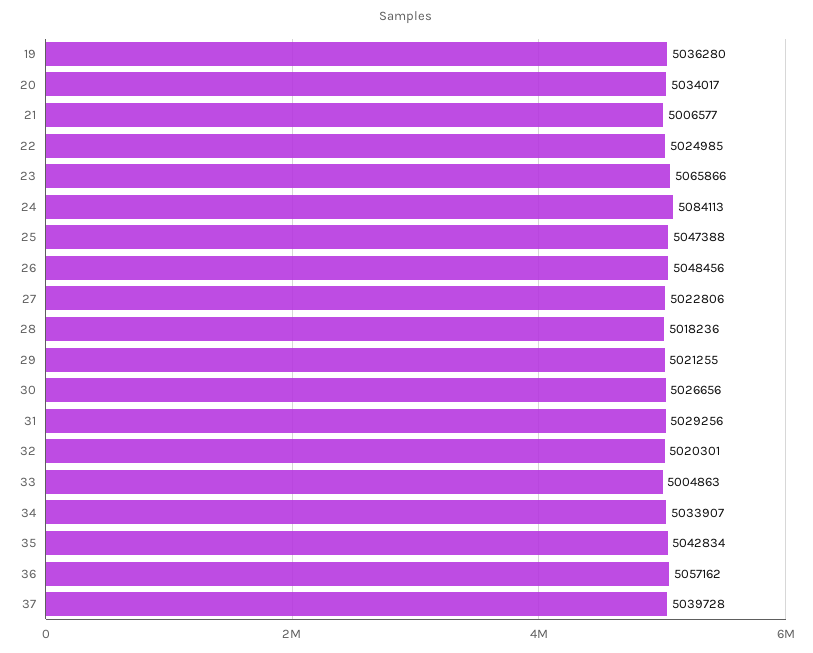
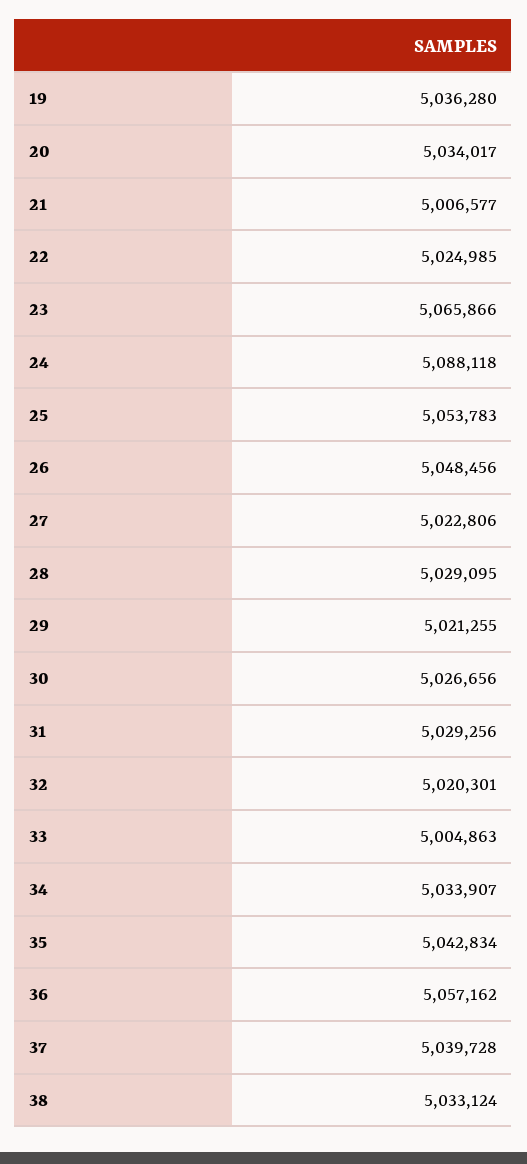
24: 5084113 -> 5088118
25: 5047388 -> 5053783
28: 5018236 -> 5029095
38: none -> 5033124

